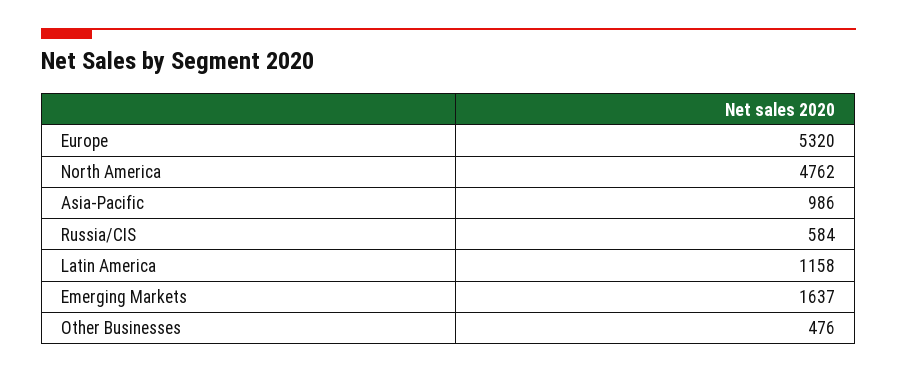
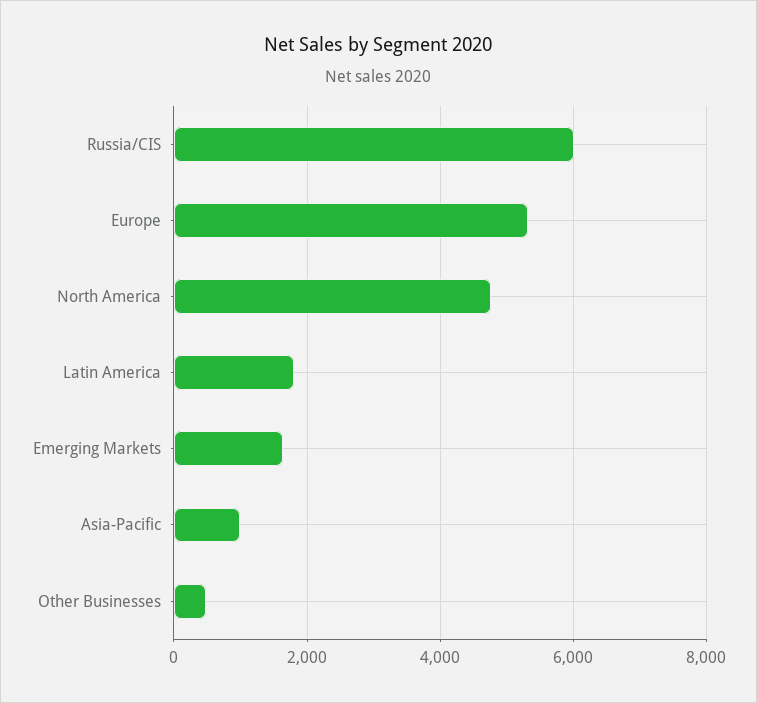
Russia/CIS: 584 -> 6000
Latin America: 1158 -> 1800

